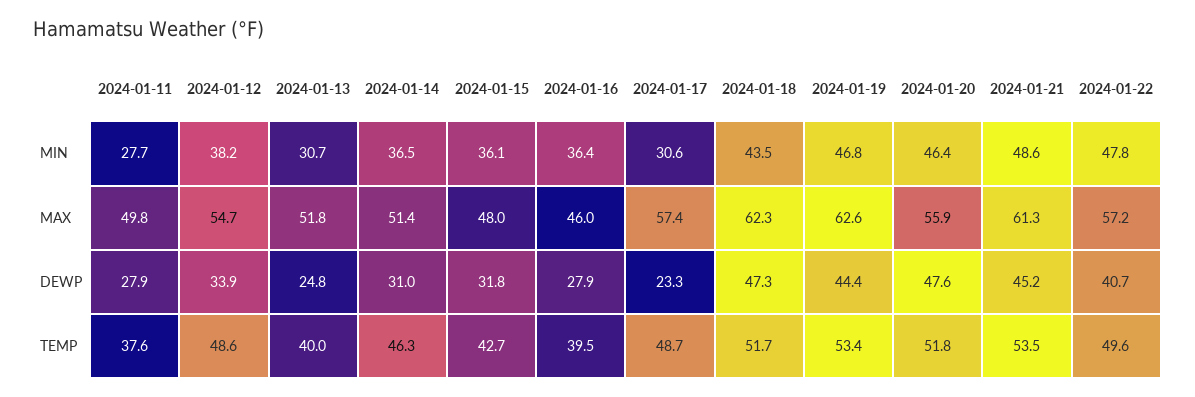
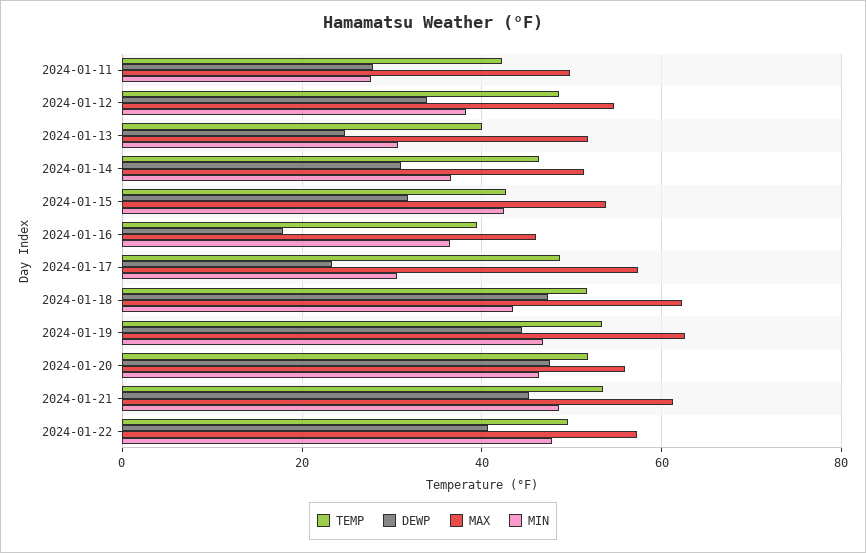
MIN, 2024-01-15: 36.1 -> 42
MAX, 2024-01-15: 48 -> 54
DEWP, 2024-01-16: 27.9 -> 18
TEMP, 2024-01-11: 37.6 -> 42

